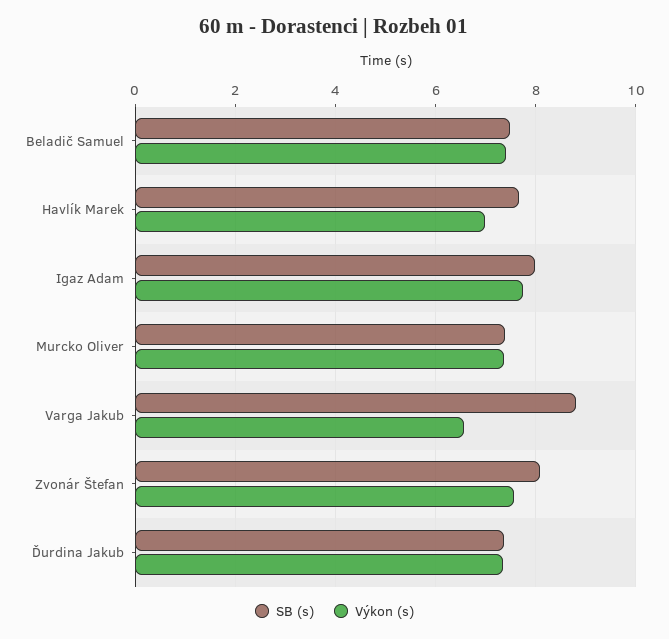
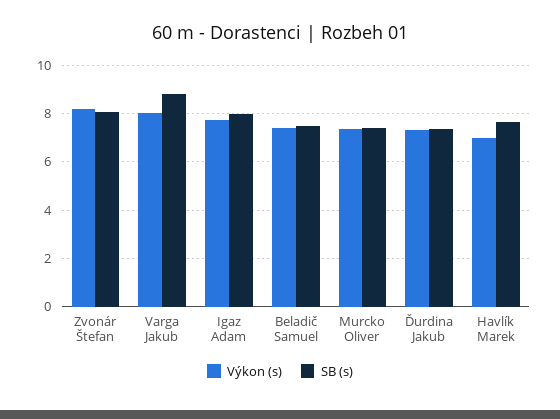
Výkon (s), Varga Jakub: 6.6 -> 8
Výkon (s), Zvonár Štefan: 7.6 -> 8.25

